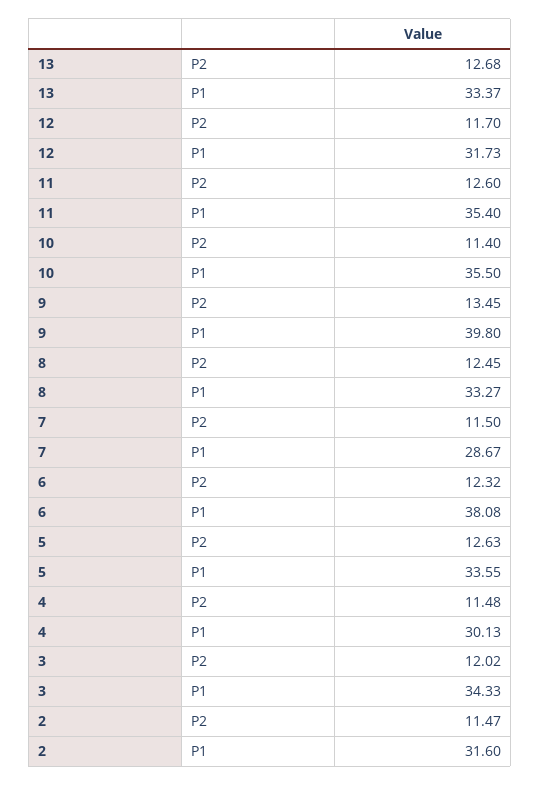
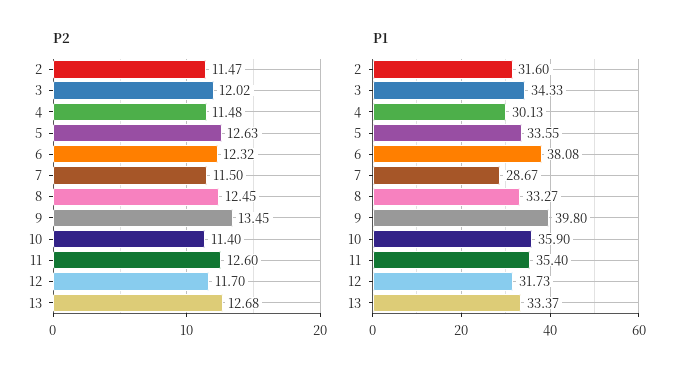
P1, 10: 35.5 -> 35.9

